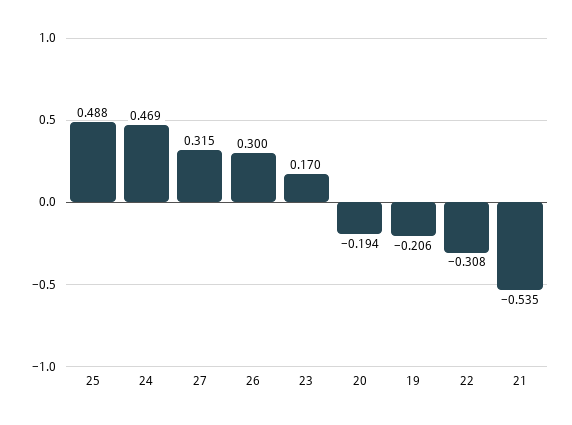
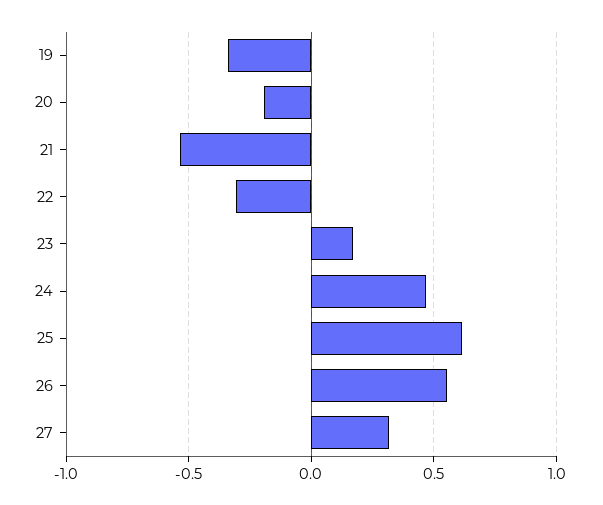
25: 0.488 -> 0.6
26: 0.3 -> 0.55
19: -0.206 -> -0.35

